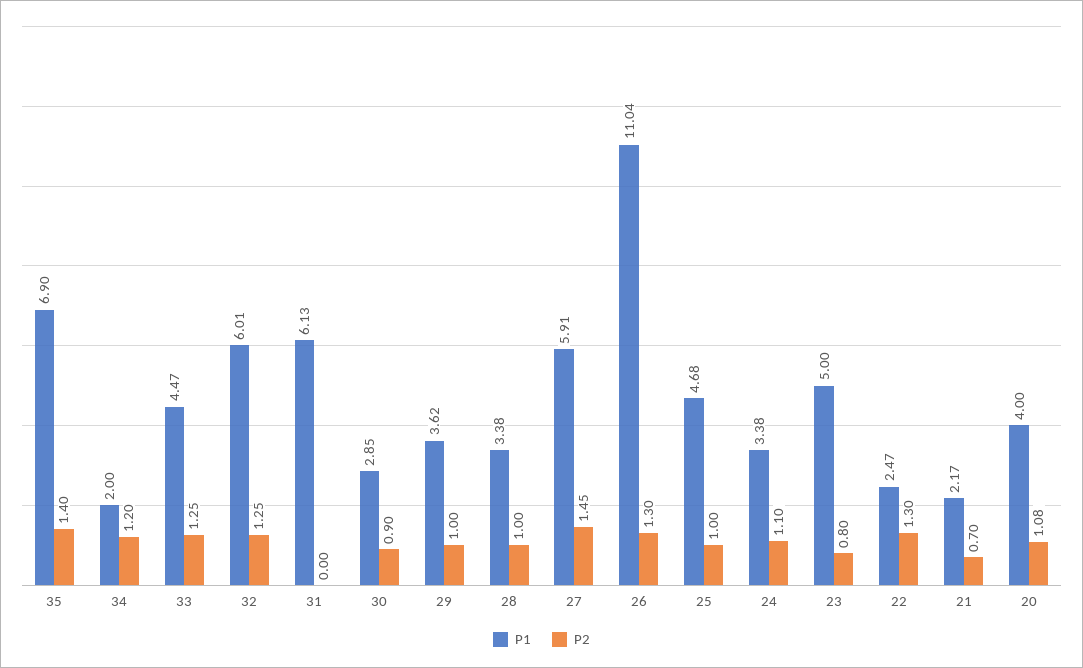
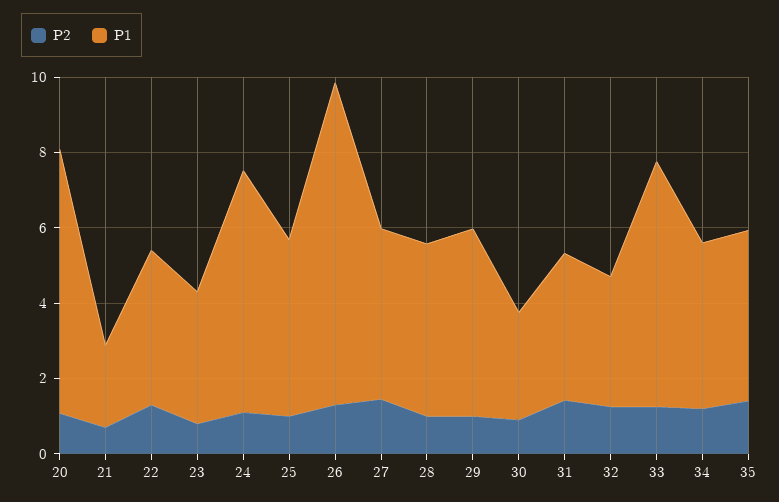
P1, 35: 6.9 -> 4.5
P1, 34: 2 -> 4.5
P1, 33: 4.47 -> 6.5
P1, 32: 6.01 -> 3.5
P1, 31: 6.13 -> 4
P2, 31: 0 -> 1.5
P1, 29: 3.62 -> 5
P1, 28: 3.38 -> 4.5
P1, 27: 5.91 -> 4.5
P1, 26: 11.04 -> 8.5
P1, 24: 3.38 -> 6.5
P1, 23: 5 -> 3.5
P1, 22: 2.47 -> 4
P1, 20: 4 -> 7

